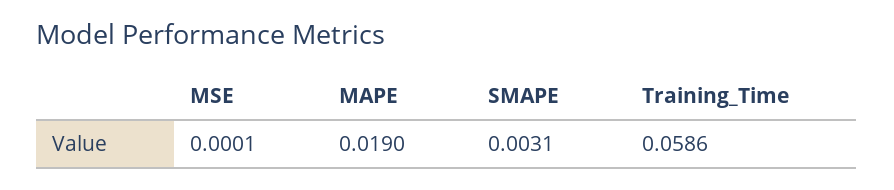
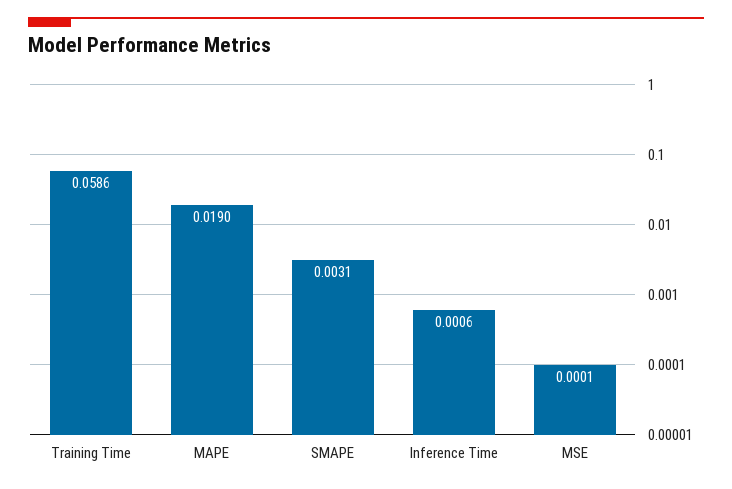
Inference Time: none -> 0.0006

